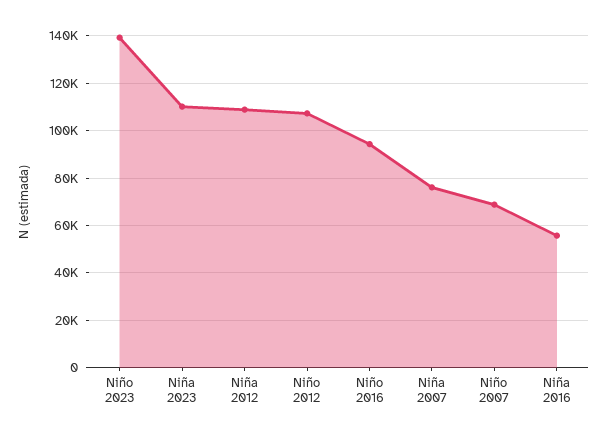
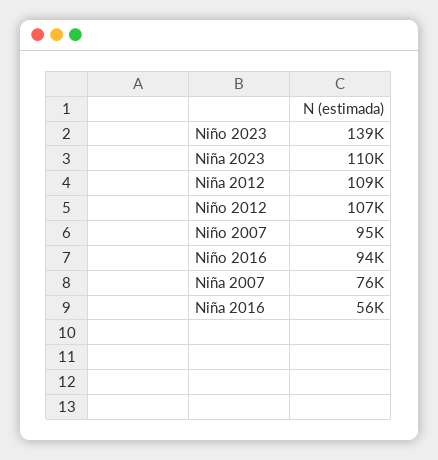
Niño 2007: 70000 -> 95000

